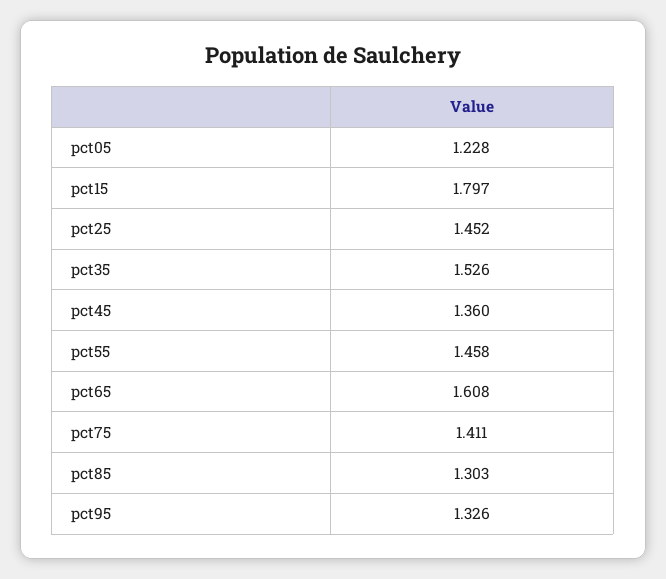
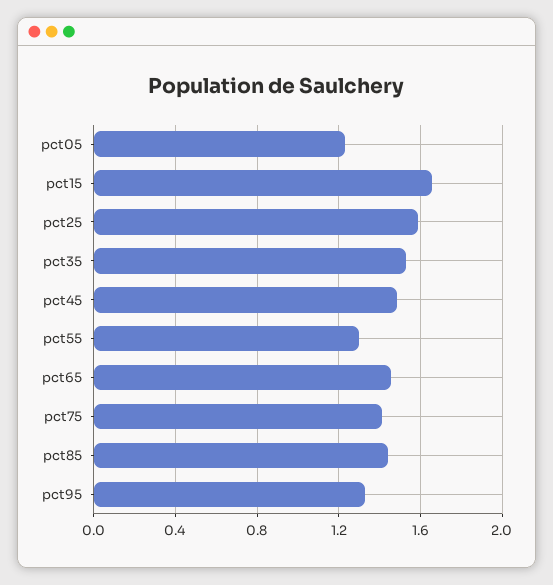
pct15: 1.797 -> 1.65
pct25: 1.452 -> 1.6
pct45: 1.36 -> 1.5
pct55: 1.458 -> 1.3
pct65: 1.608 -> 1.45
pct85: 1.303 -> 1.45

